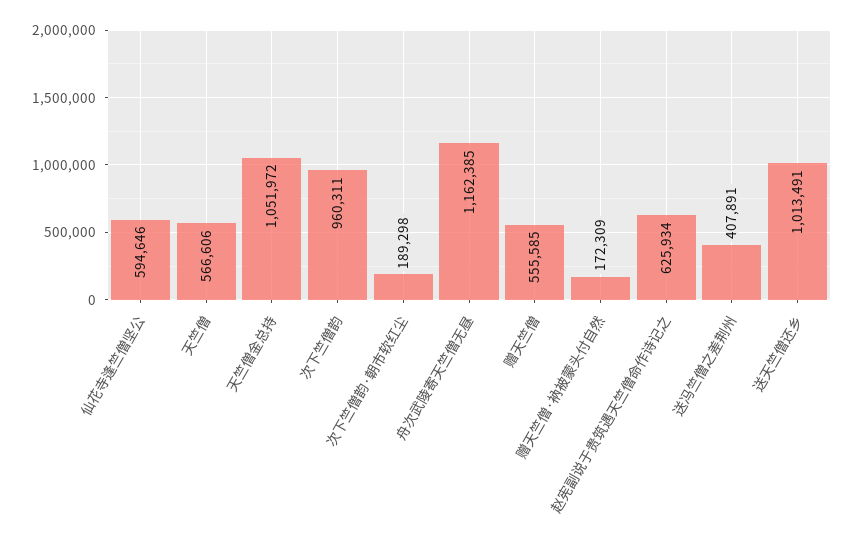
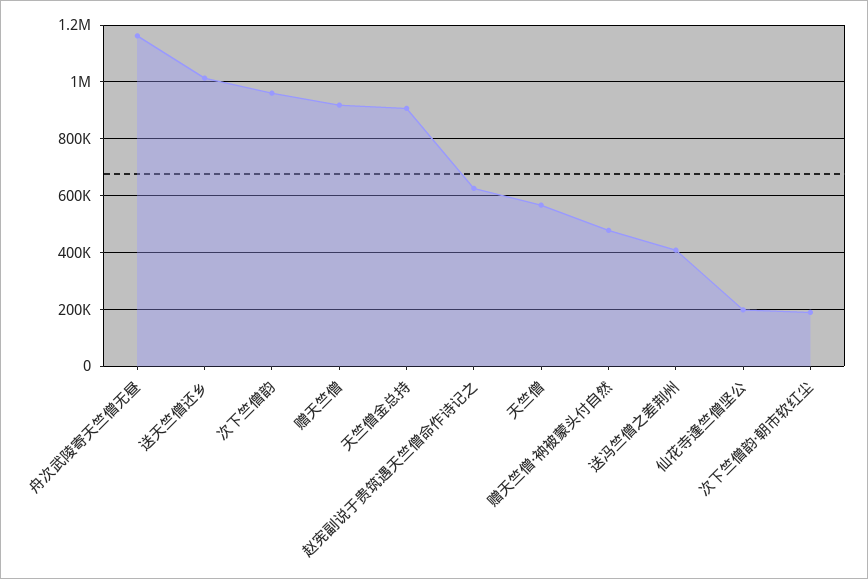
仙花寺逢竺僧坚公: 594646 -> 200000
天竺僧金总持: 1051972 -> 900000
赠天竺僧: 555585 -> 925000
赠天竺僧·衲被蒙头付自然: 172309 -> 475000

